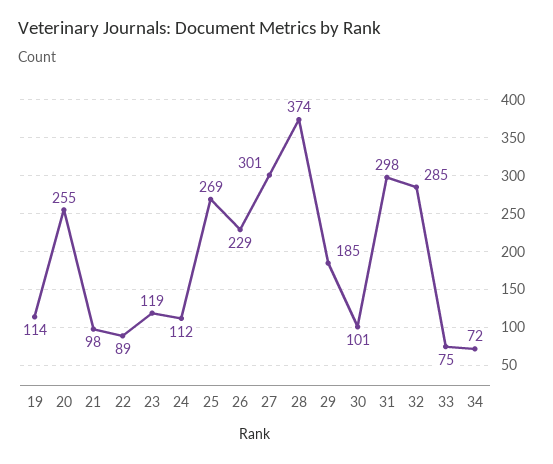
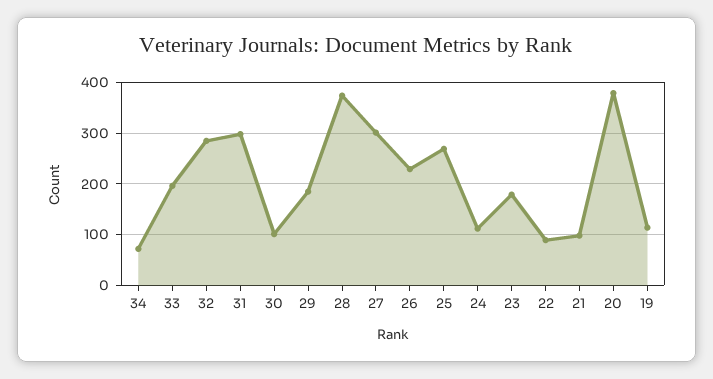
20: 255 -> 380
23: 119 -> 180
33: 75 -> 200

